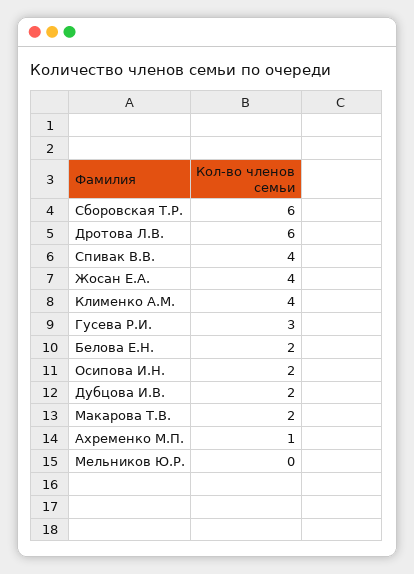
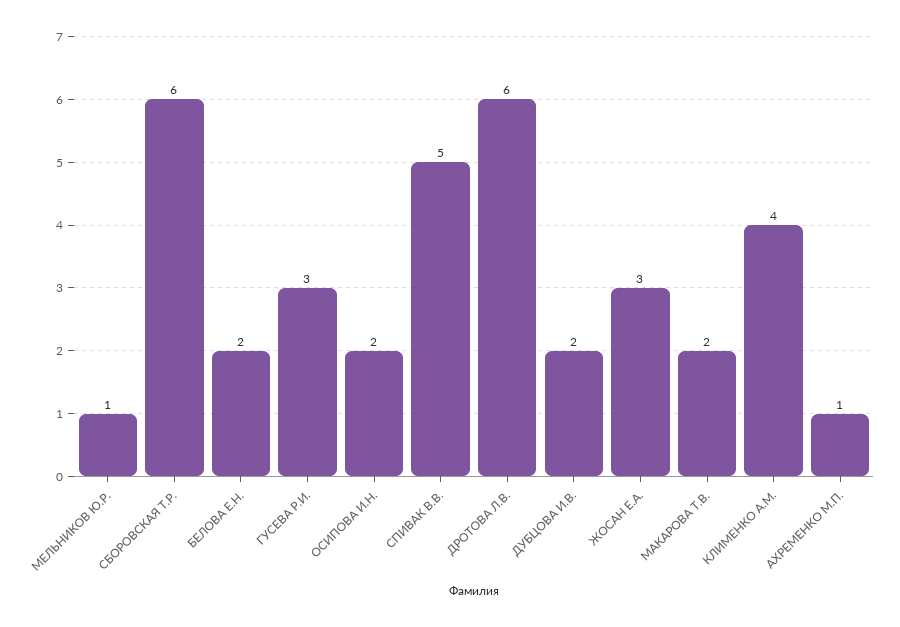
Спивак В.В.: 4 -> 5
Жосан Е.А.: 4 -> 3
Мельников Ю.Р.: 0 -> 1

